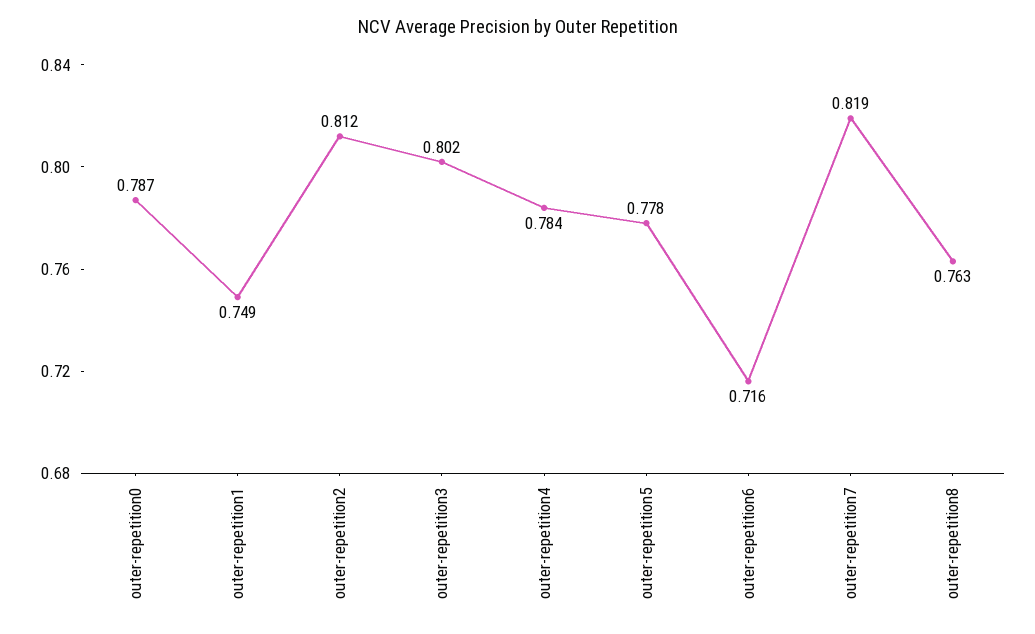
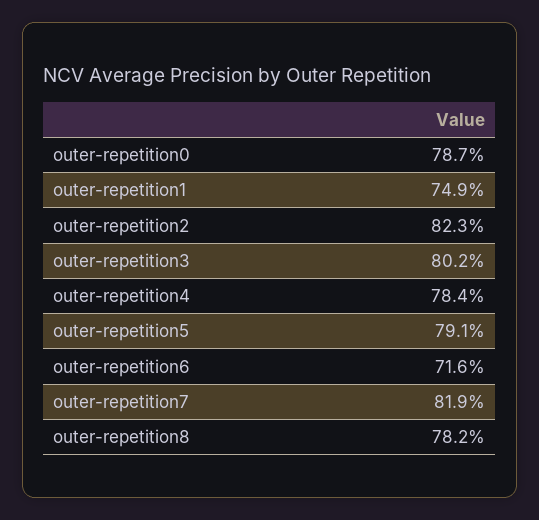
outer-repetition2: 0.812 -> 0.823
outer-repetition5: 0.778 -> 0.791
outer-repetition8: 0.763 -> 0.782

